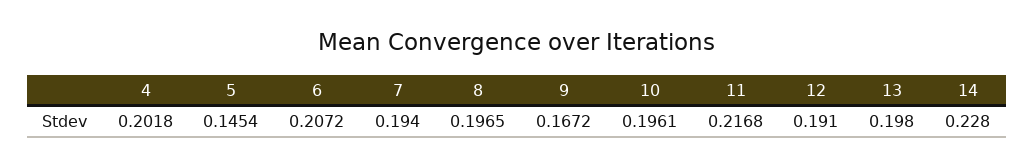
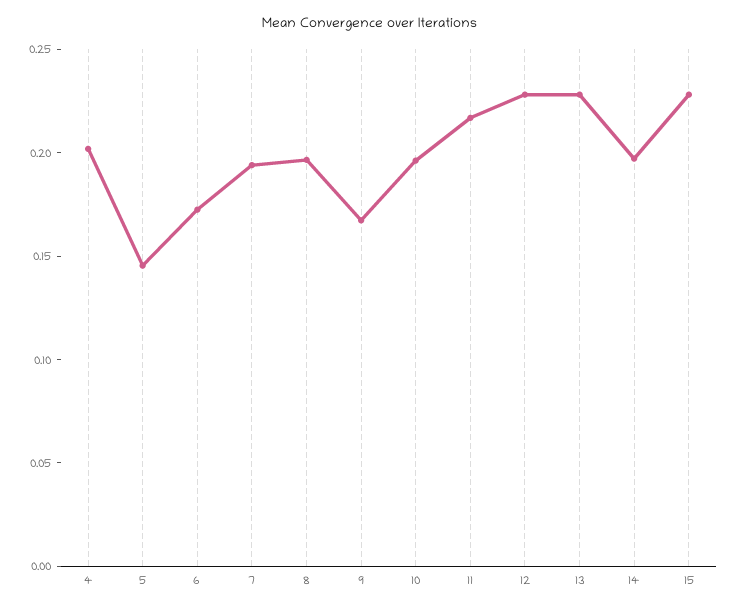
6: 0.2072 -> 0.17
12: 0.191 -> 0.23
13: 0.198 -> 0.23
14: 0.228 -> 0.2
15: none -> 0.23

